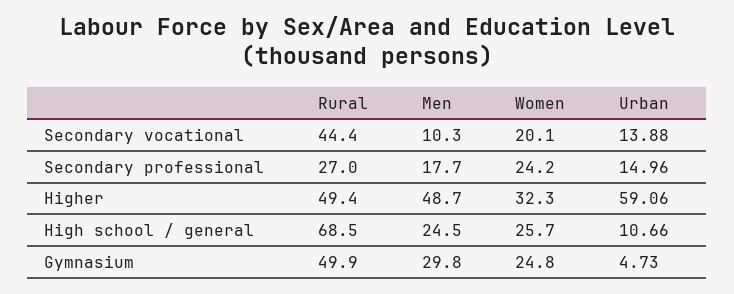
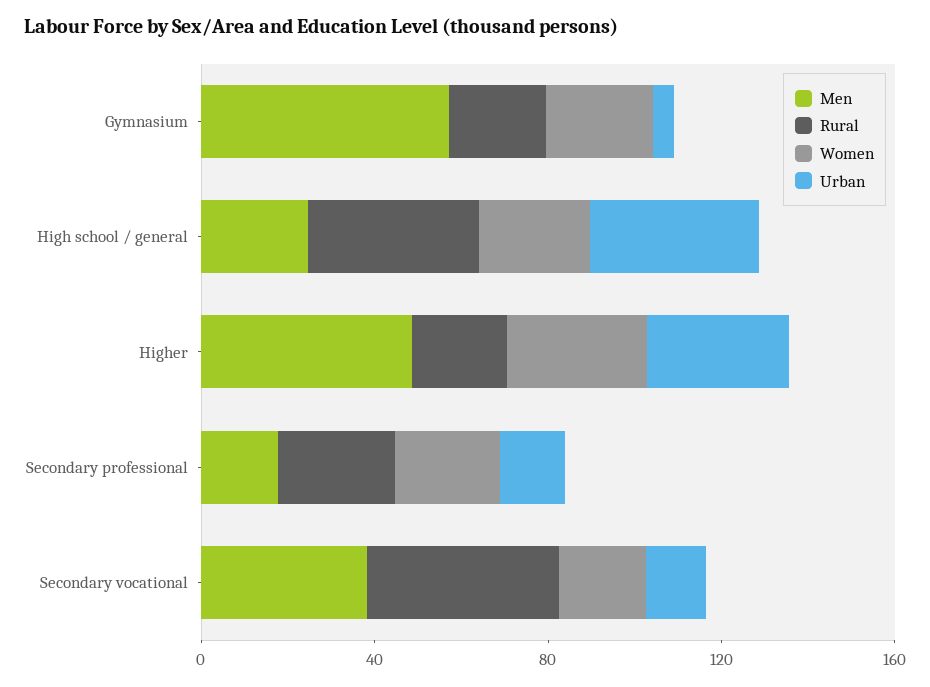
Men, Secondary vocational: 10.3 -> 40
Rural, Higher: 49.4 -> 20
Urban, Higher: 59.06 -> 30
Rural, High school / general: 68.5 -> 40
Urban, High school / general: 10.66 -> 40
Rural, Gymnasium: 49.9 -> 20
Men, Gymnasium: 29.8 -> 60

